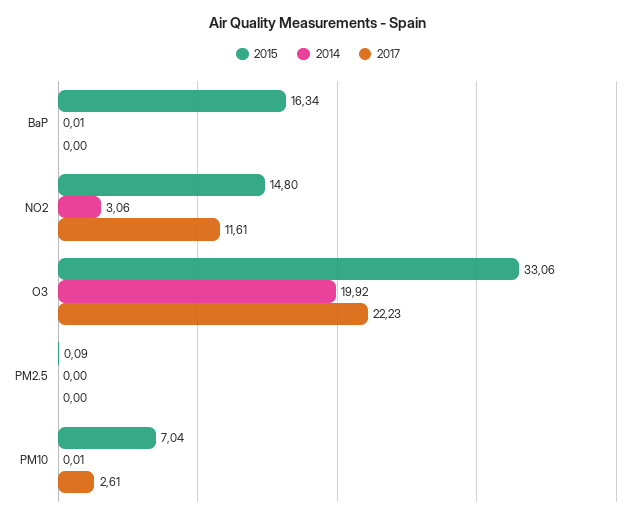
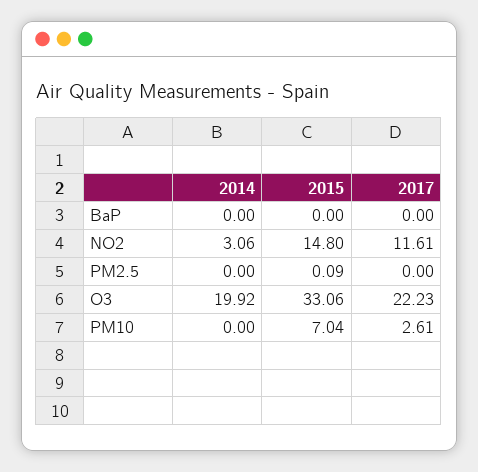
2015, BaP: 16.34 -> 0
2014, BaP: 0.01 -> 0
2014, PM10: 0.01 -> 0

